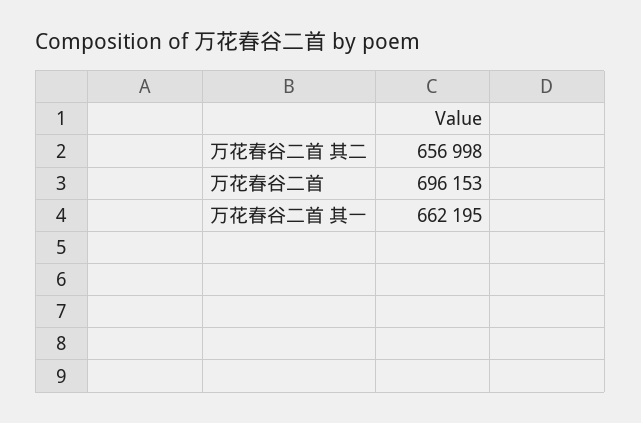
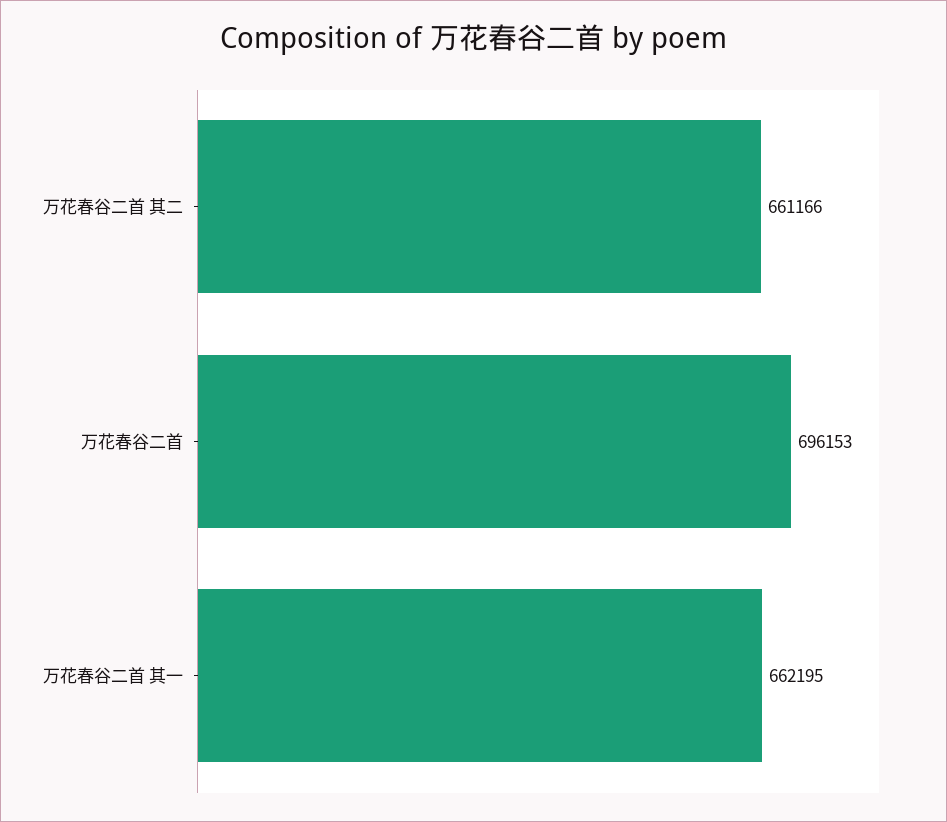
万花春谷二首 其二: 656998 -> 661166

